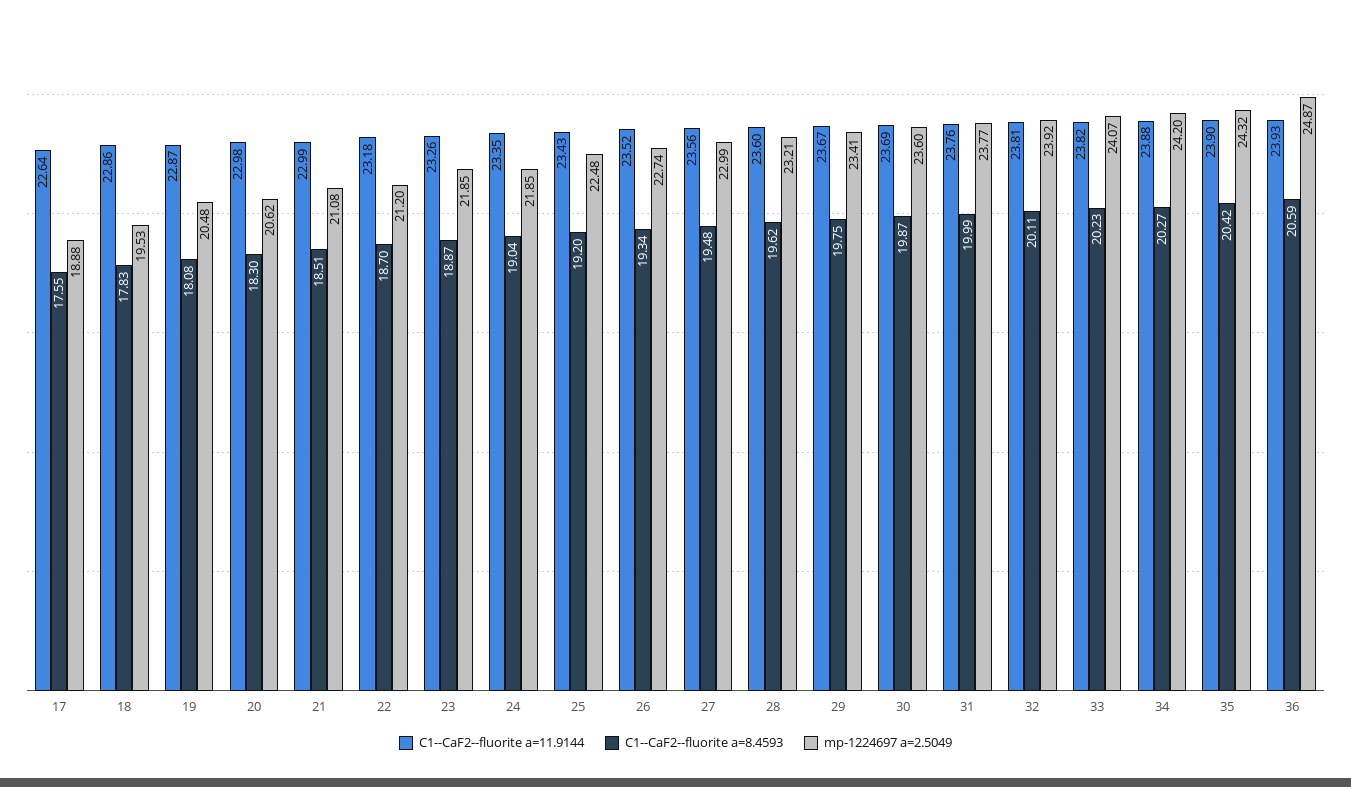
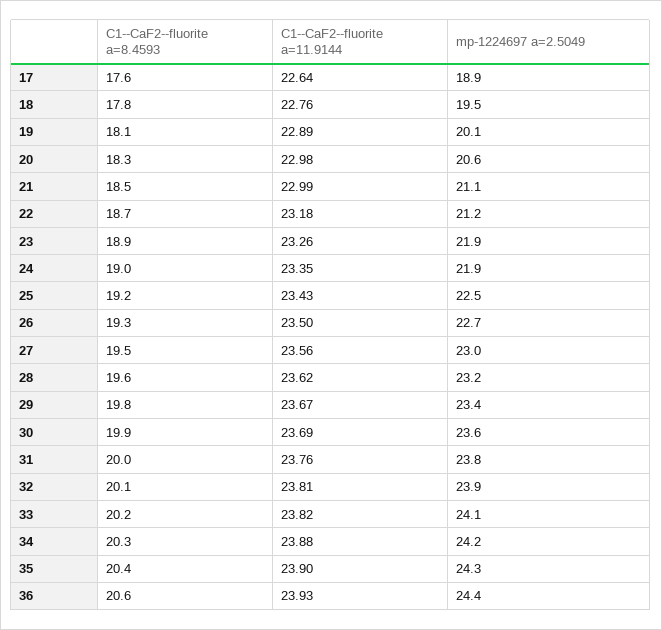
C1--CaF2--fluorite a=11.9144, 18: 22.86 -> 22.76
C1--CaF2--fluorite a=11.9144, 19: 22.87 -> 22.89
mp-1224697 a=2.5049, 19: 20.48 -> 20.1
C1--CaF2--fluorite a=11.9144, 26: 23.52 -> 23.5
C1--CaF2--fluorite a=11.9144, 28: 23.6 -> 23.62
mp-1224697 a=2.5049, 36: 24.87 -> 24.4

